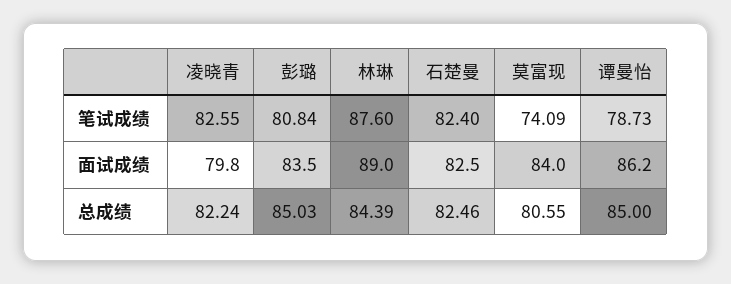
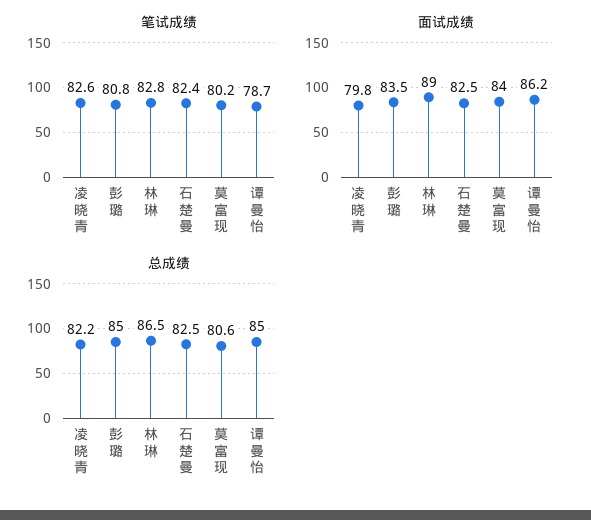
笔试成绩, 林琳: 87.6 -> 82.8
笔试成绩, 莫富现: 74.09 -> 80.2
总成绩, 林琳: 84.39 -> 86.5

